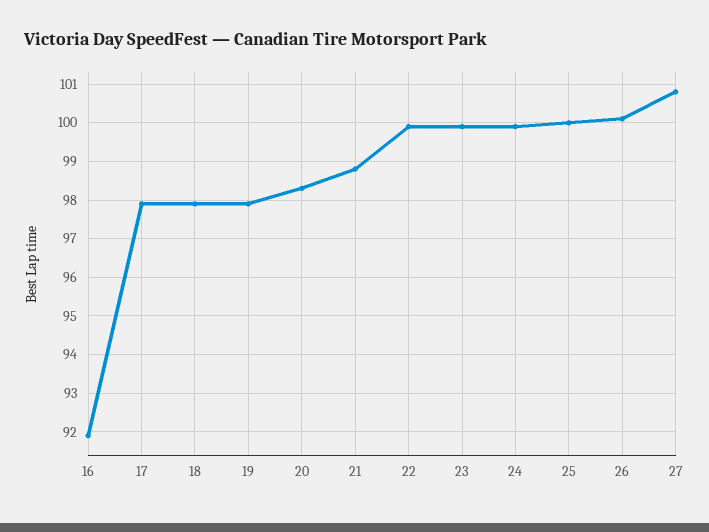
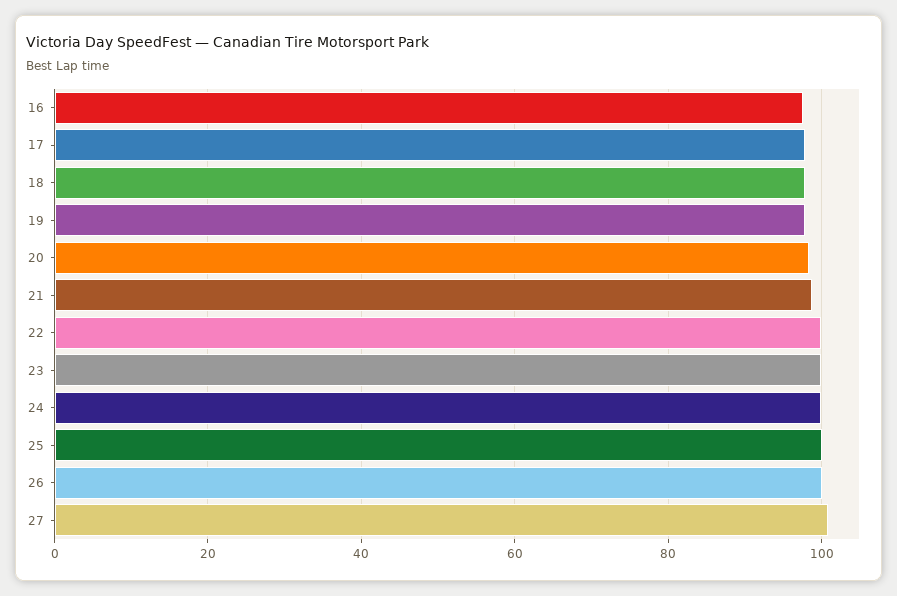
16: 92 -> 98

